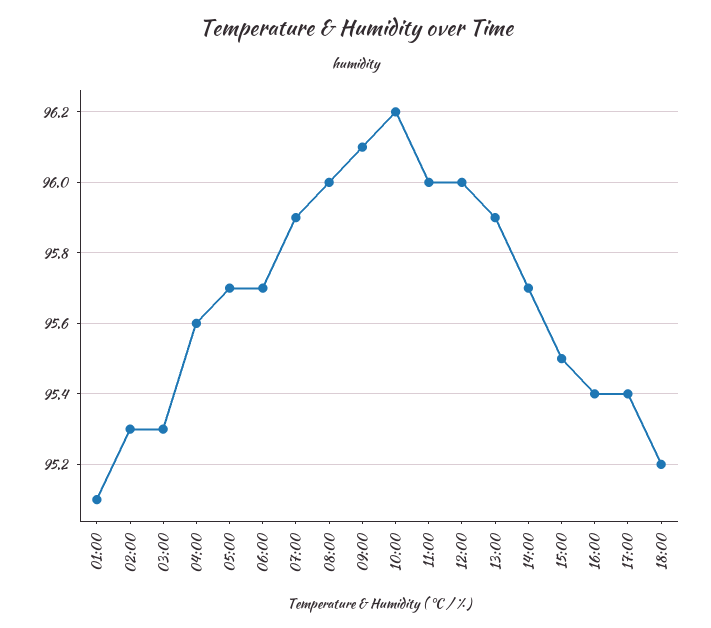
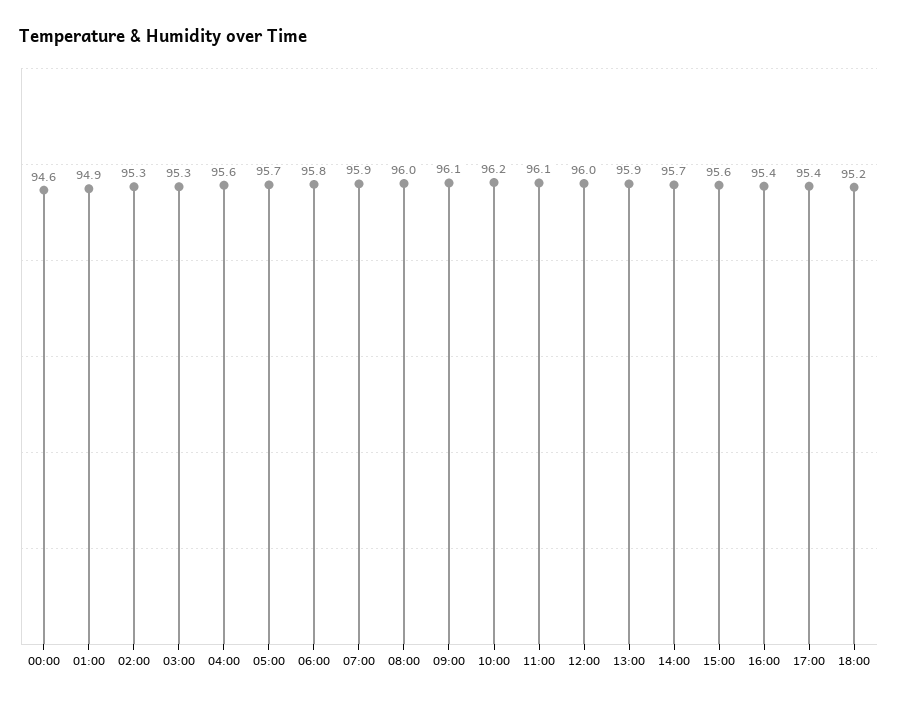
01:00: 95.1 -> 94.9
06:00: 95.7 -> 95.8
11:00: 96 -> 96.1
15:00: 95.5 -> 95.6
00:00: none -> 94.6

